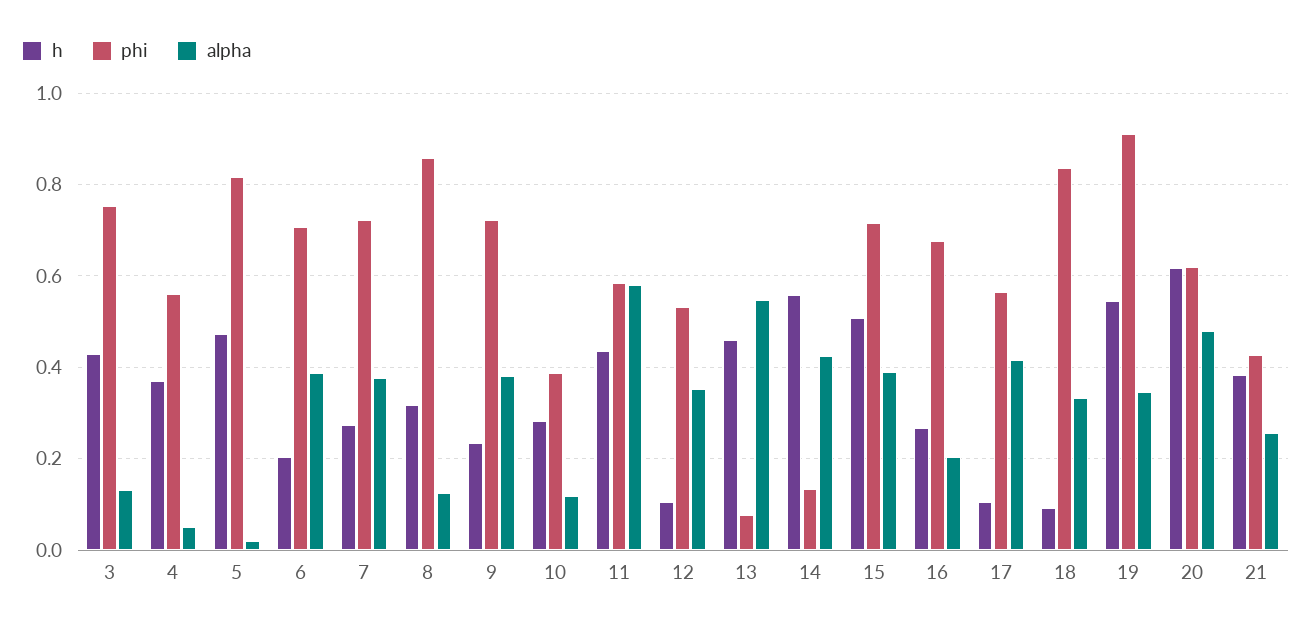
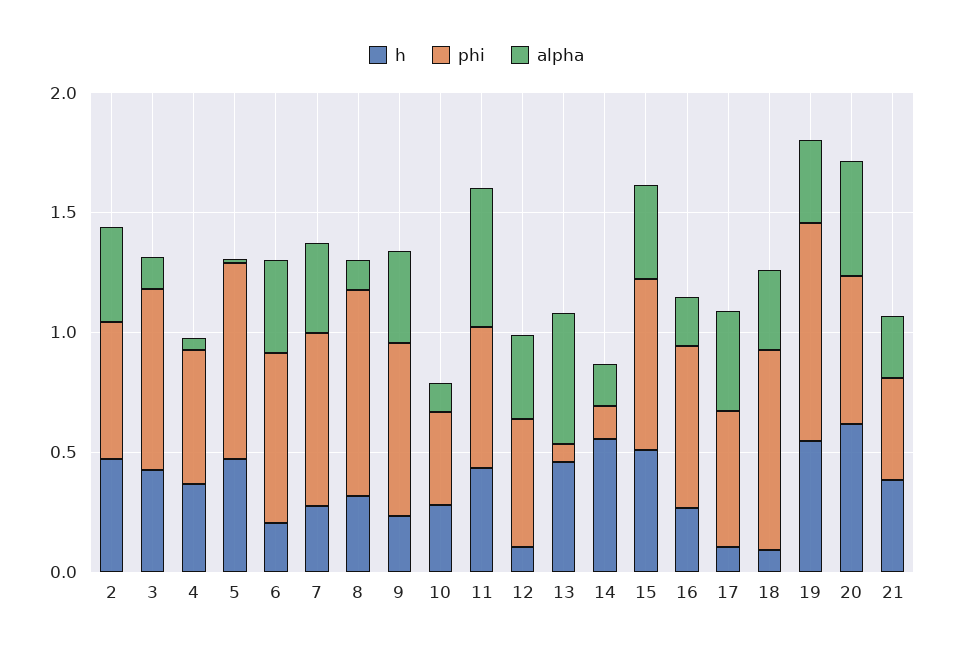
alpha, 14: 0.42 -> 0.2
h, 2: none -> 0.5
phi, 2: none -> 0.6
alpha, 2: none -> 0.4

